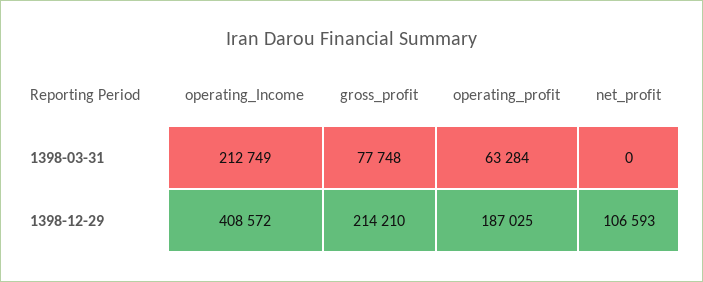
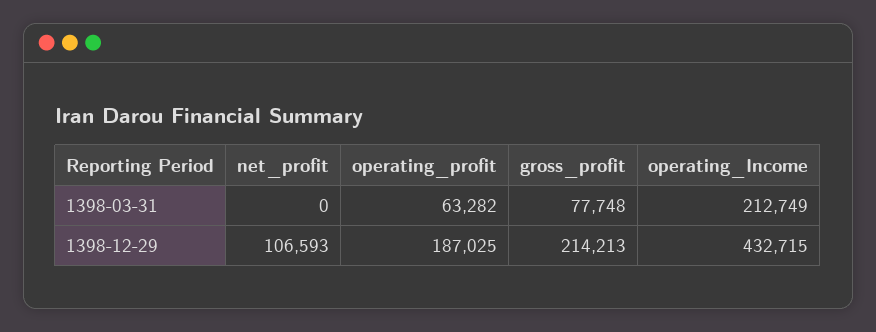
operating_profit, 1398-03-31: 63284 -> 63282
operating_Income, 1398-12-29: 408572 -> 432715
gross_profit, 1398-12-29: 214210 -> 214213

